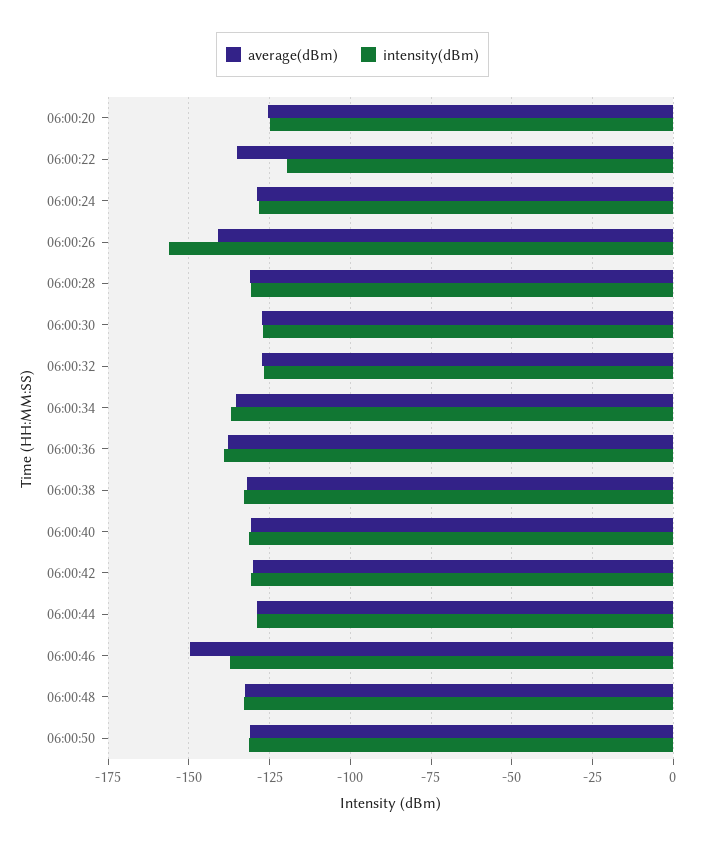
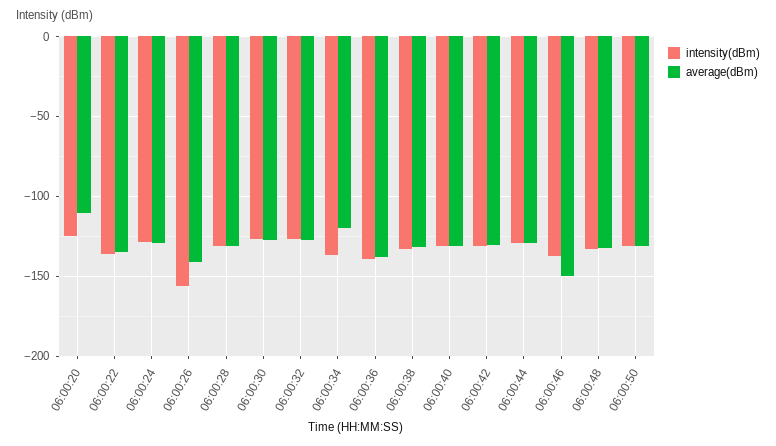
average(dBm), 06:00:20: -125 -> -110
intensity(dBm), 06:00:22: -120 -> -135
average(dBm), 06:00:34: -135 -> -120

